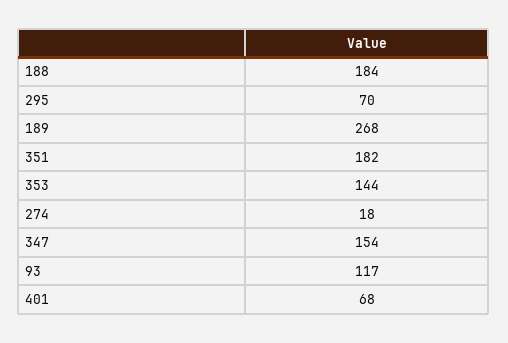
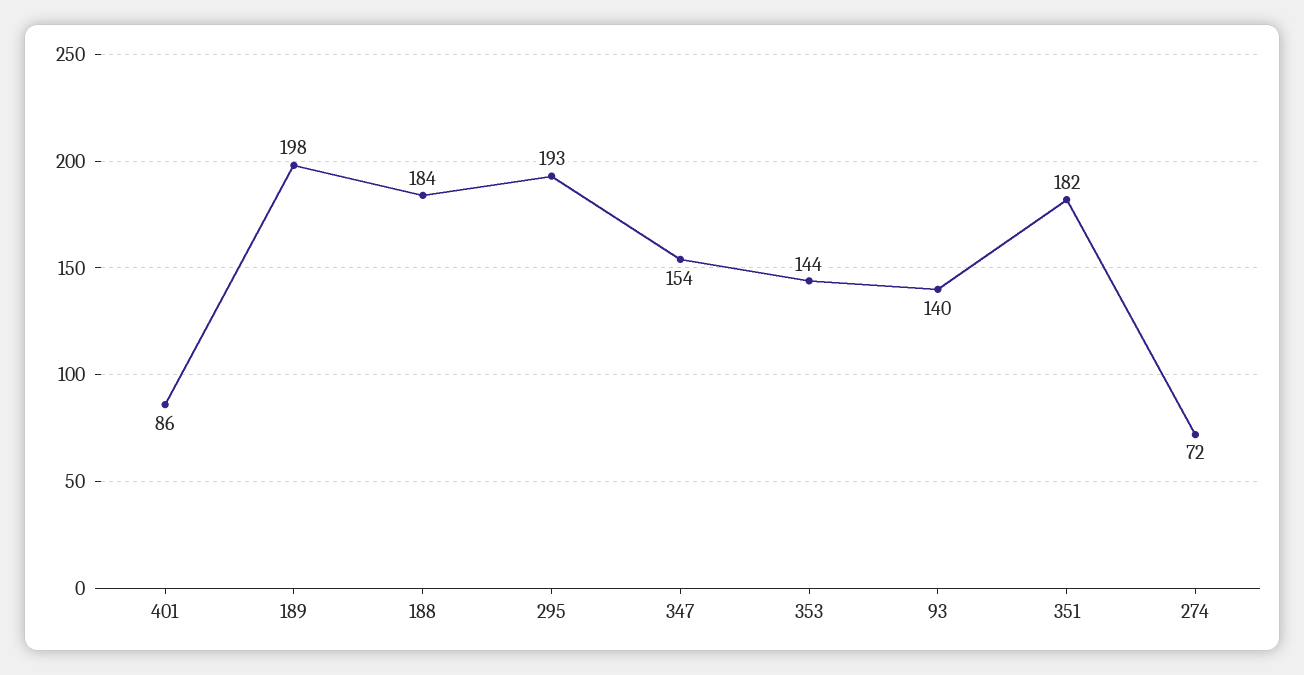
295: 70 -> 193
189: 268 -> 198
274: 18 -> 72
93: 117 -> 140
401: 68 -> 86

